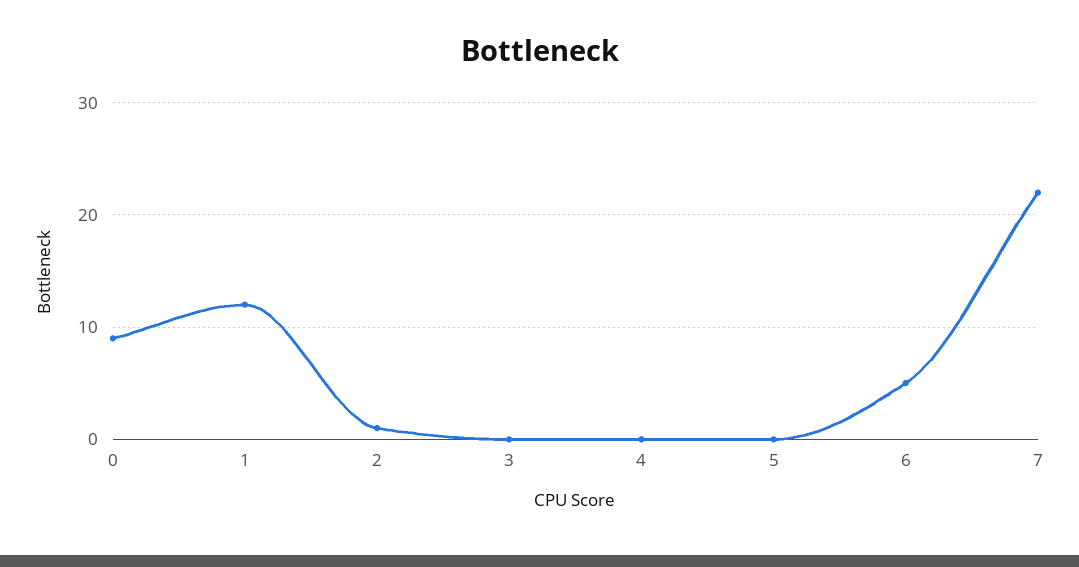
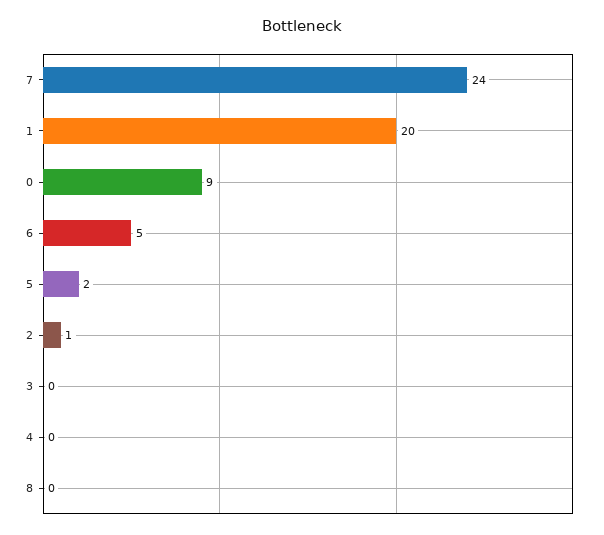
1: 12 -> 20
5: 0 -> 2
7: 22 -> 24
8: none -> 0

